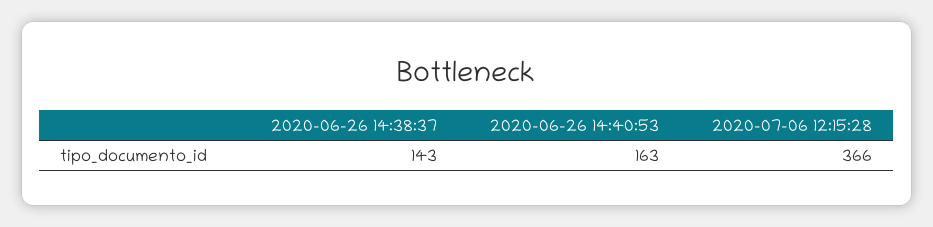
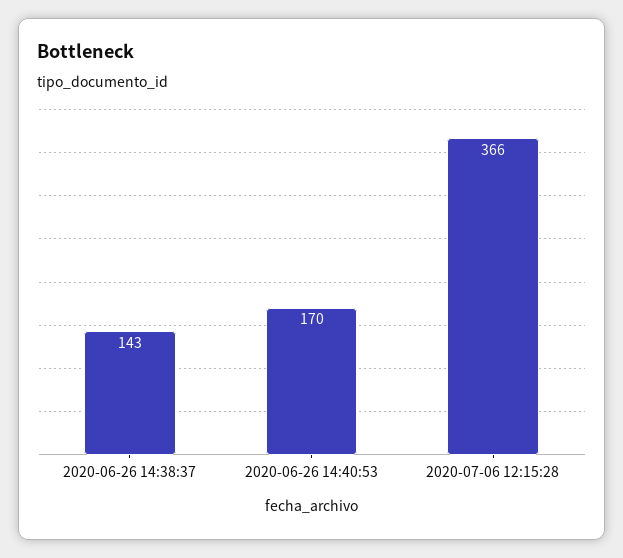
2020-06-26 14:40:53: 163 -> 170

